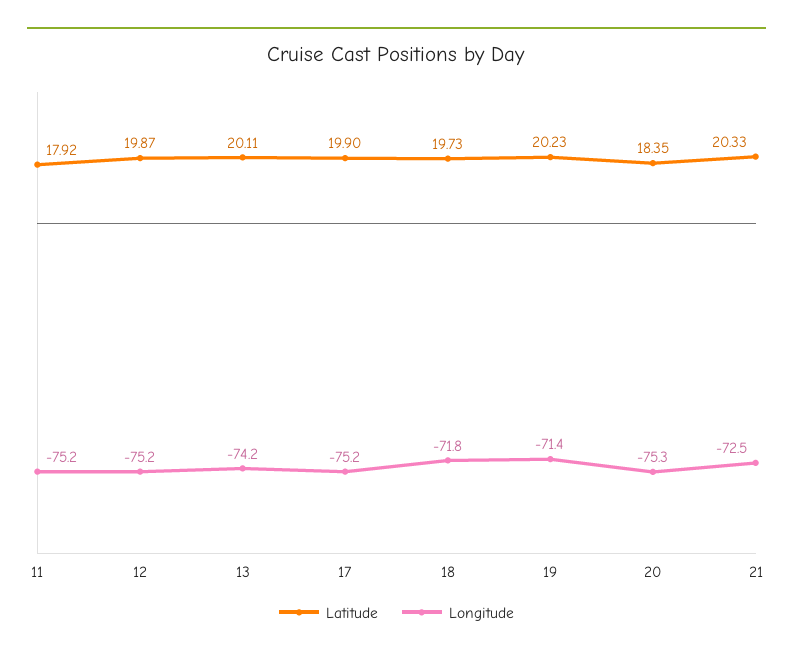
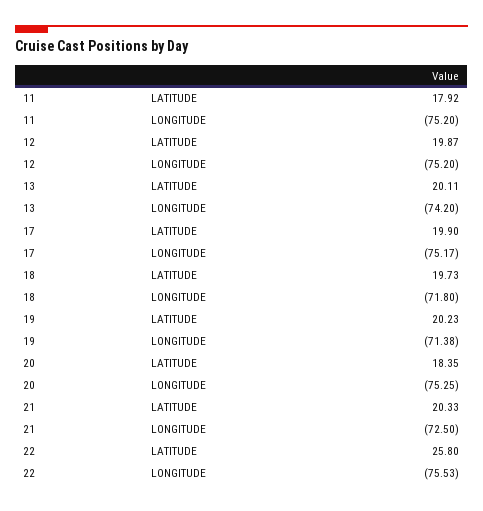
Latitude, 22: none -> 25.8
Longitude, 22: none -> -75.53

